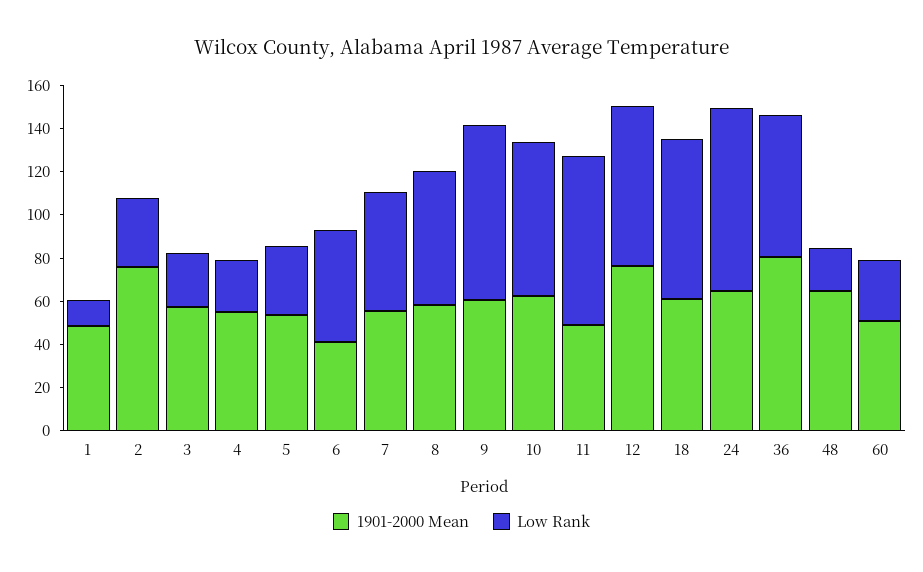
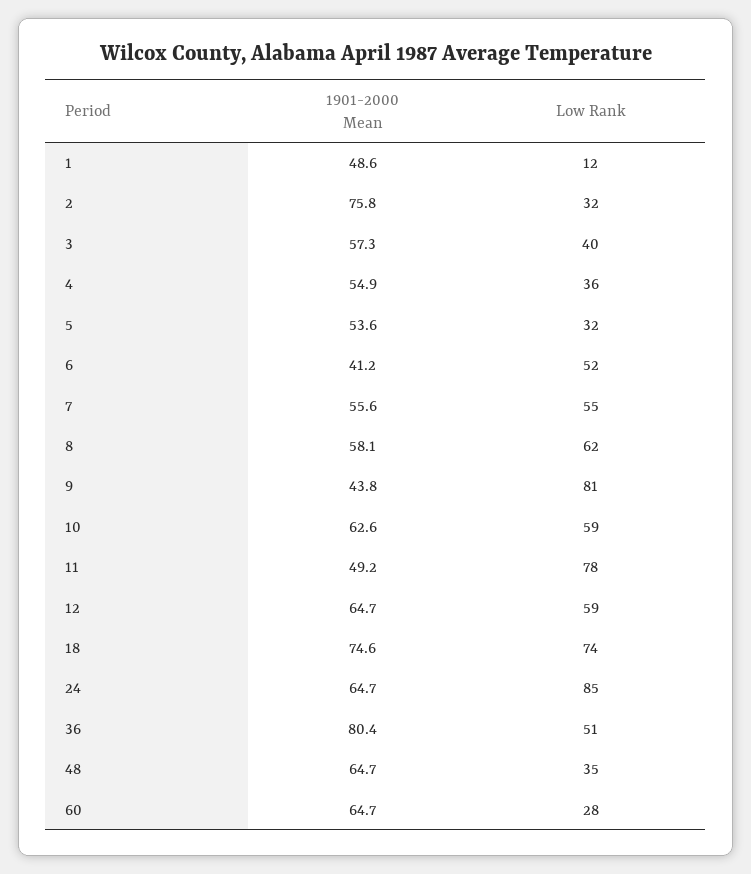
Low Rank, 3: 25 -> 40
Low Rank, 4: 25 -> 36
1901-2000 Mean, 9: 60 -> 43.8
Low Rank, 10: 70 -> 59
1901-2000 Mean, 12: 75 -> 64.7
Low Rank, 12: 75 -> 59
1901-2000 Mean, 18: 60 -> 74.6
Low Rank, 36: 65 -> 51
Low Rank, 48: 20 -> 35
1901-2000 Mean, 60: 50 -> 64.7

